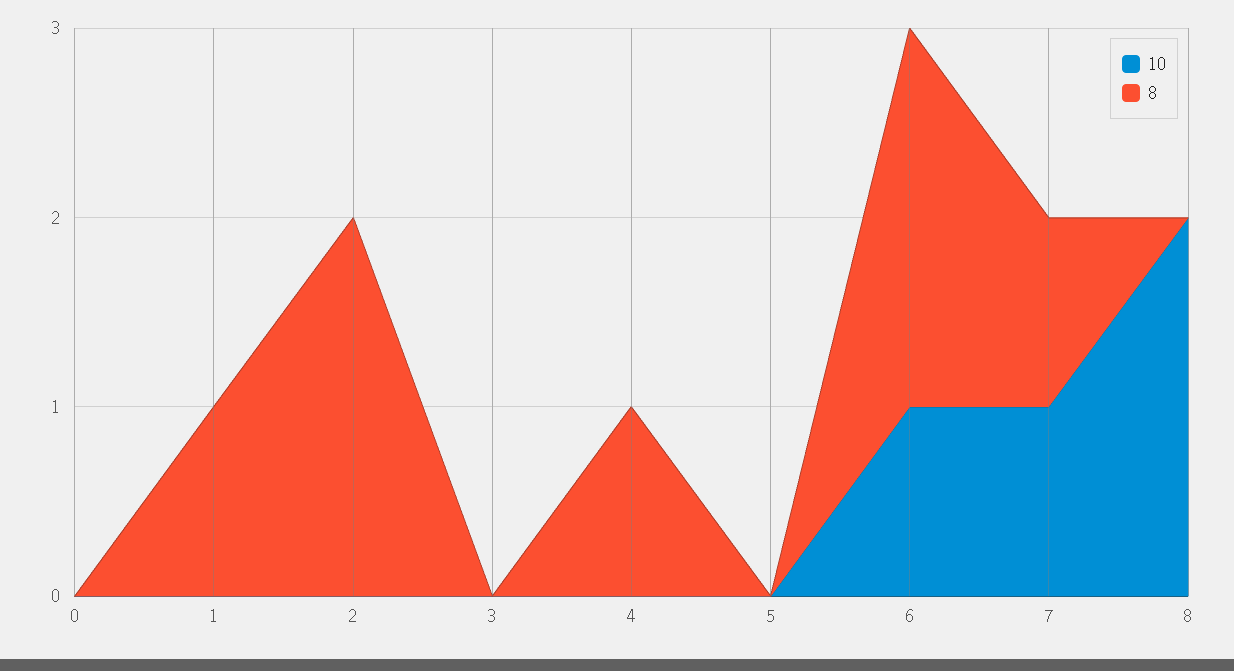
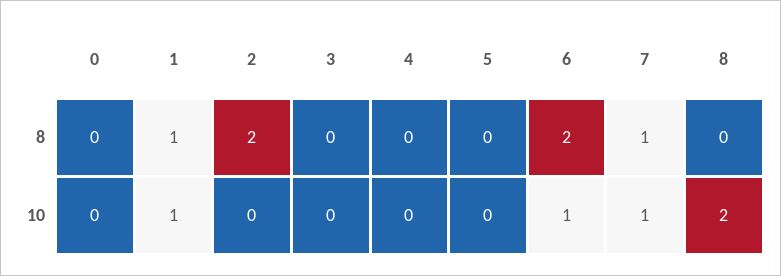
10, 1: 0 -> 1
8, 4: 1 -> 0

